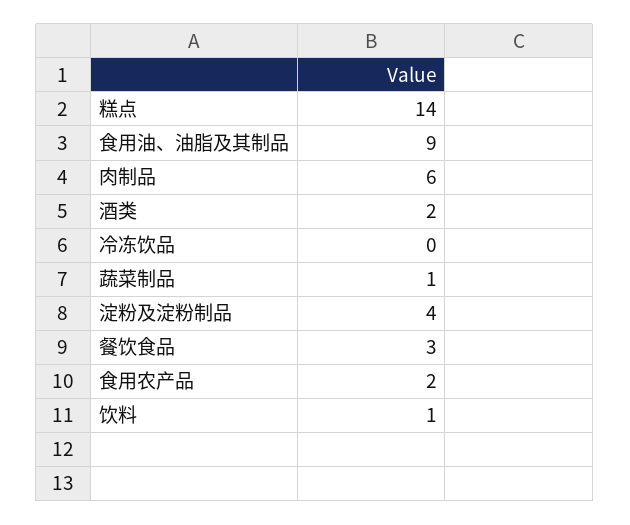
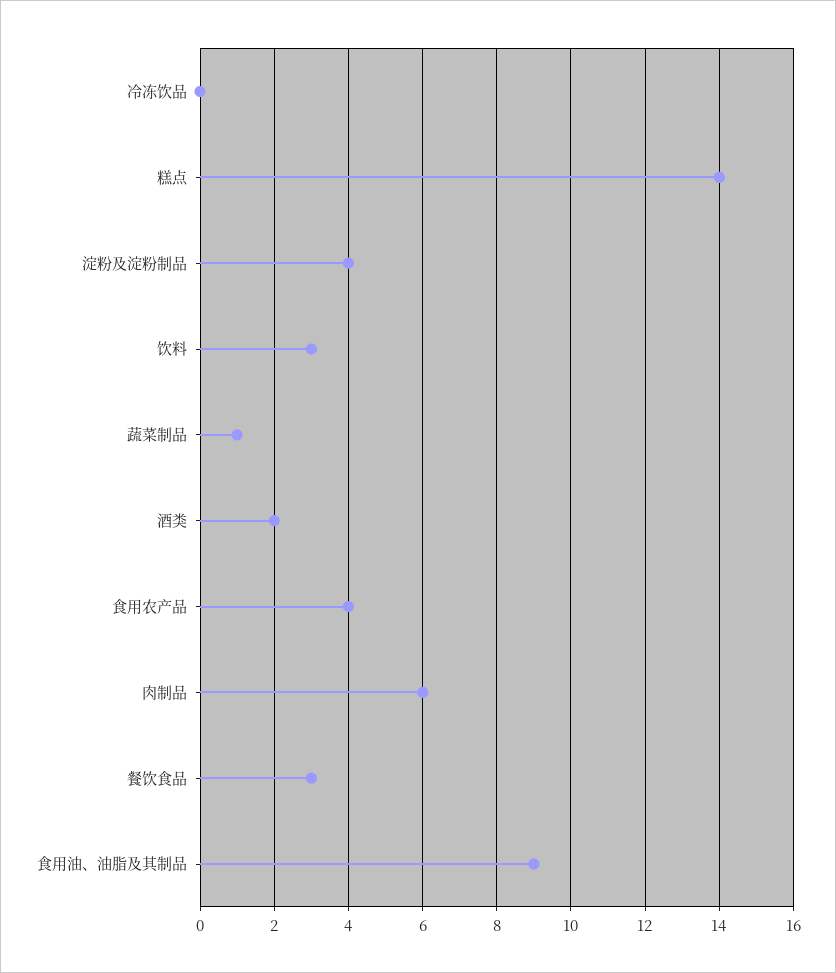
食用农产品: 2 -> 4
饮料: 1 -> 3

